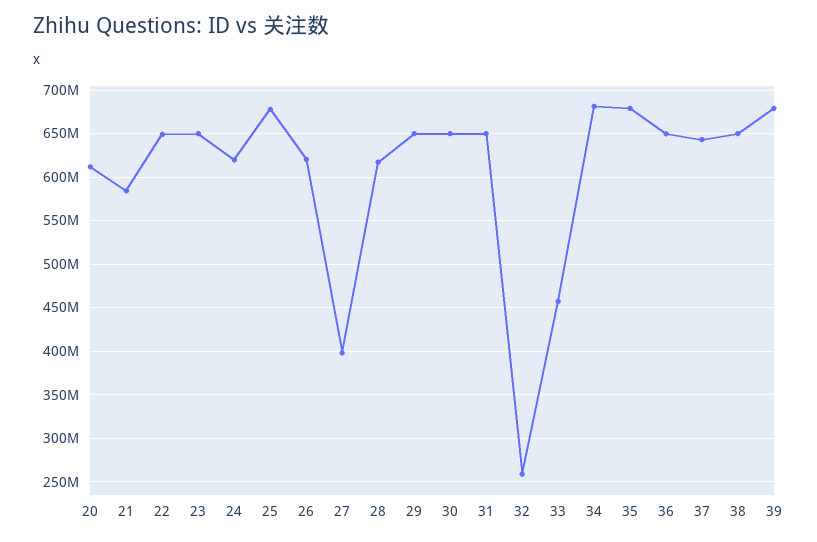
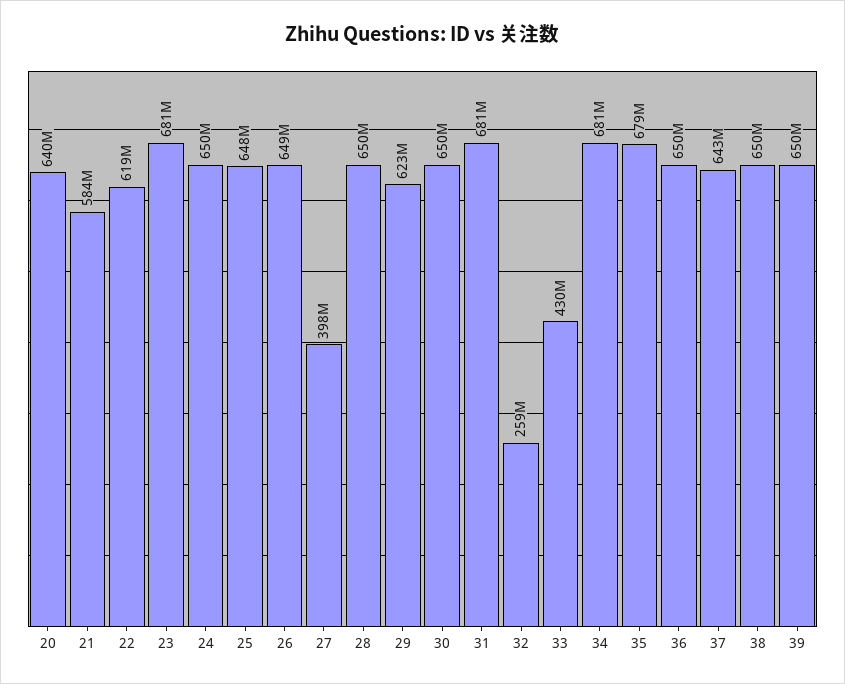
20: 610000000 -> 640000000
22: 650000000 -> 619000000
23: 650000000 -> 681000000
24: 620000000 -> 650000000
25: 680000000 -> 648000000
26: 620000000 -> 649000000
28: 620000000 -> 650000000
29: 650000000 -> 623000000
31: 650000000 -> 681000000
33: 460000000 -> 430000000
39: 680000000 -> 650000000

